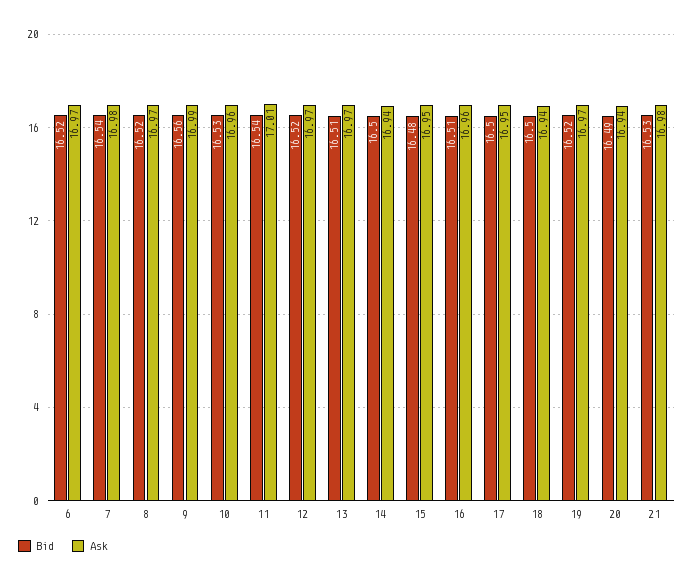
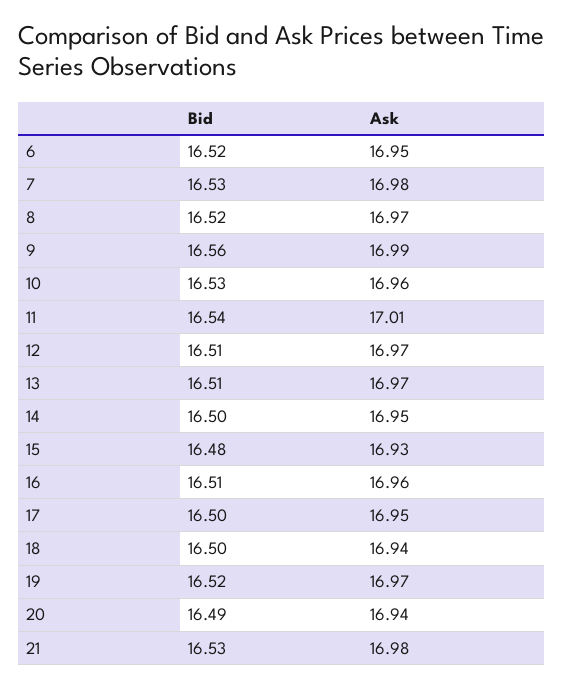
Ask, 6: 16.97 -> 16.95
Bid, 7: 16.54 -> 16.53
Bid, 12: 16.52 -> 16.51
Ask, 14: 16.94 -> 16.95
Ask, 15: 16.95 -> 16.93

